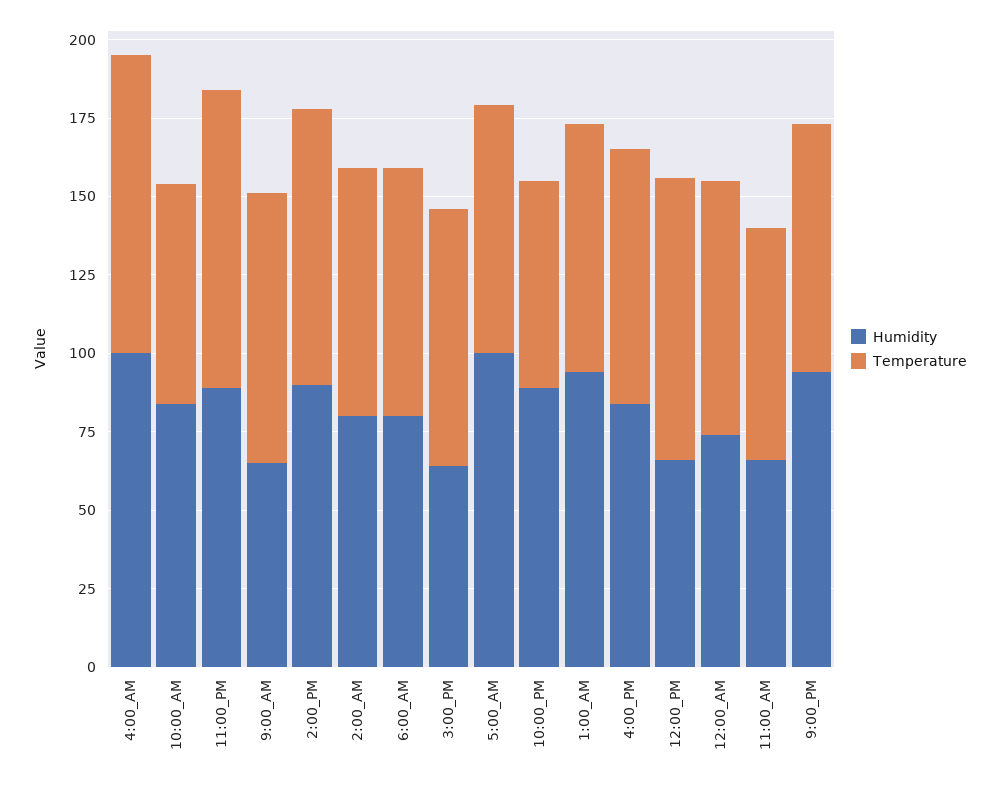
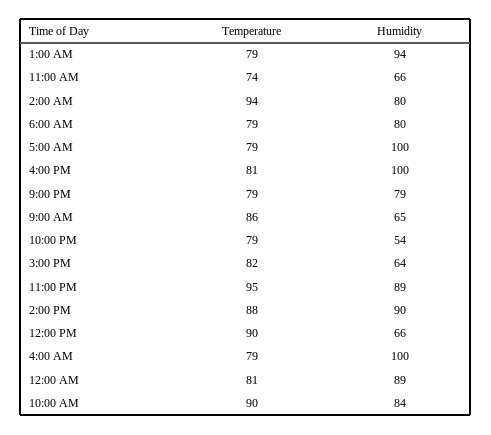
Temperature, 4:00_AM: 95 -> 79
Temperature, 10:00_AM: 70 -> 90
Temperature, 2:00_AM: 80 -> 94
Humidity, 10:00_PM: 90 -> 54
Temperature, 10:00_PM: 65 -> 79
Humidity, 4:00_PM: 85 -> 100
Humidity, 12:00_AM: 75 -> 89
Humidity, 9:00_PM: 95 -> 79

